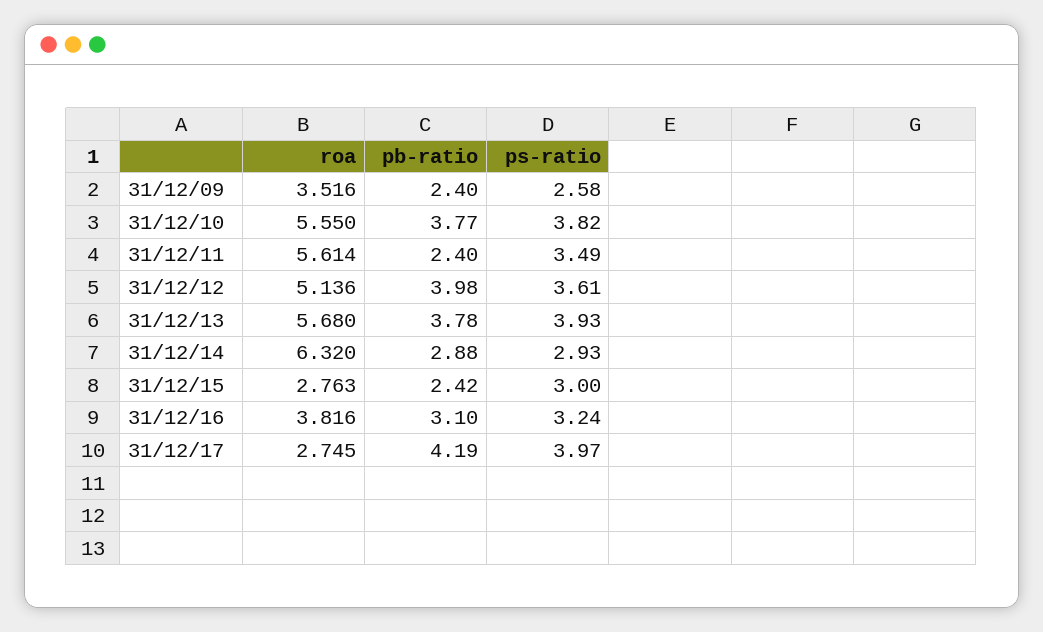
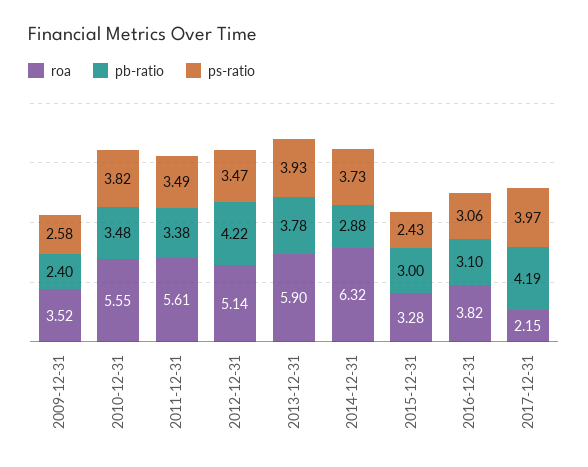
pb-ratio, 31/12/10: 3.77 -> 3.48
pb-ratio, 31/12/11: 2.4 -> 3.38
pb-ratio, 31/12/12: 3.98 -> 4.22
ps-ratio, 31/12/12: 3.61 -> 3.47
roa, 31/12/13: 5.68 -> 5.9
ps-ratio, 31/12/14: 2.93 -> 3.73
roa, 31/12/15: 2.763 -> 3.28
pb-ratio, 31/12/15: 2.42 -> 3
ps-ratio, 31/12/15: 3 -> 2.43
ps-ratio, 31/12/16: 3.24 -> 3.06
roa, 31/12/17: 2.745 -> 2.15

